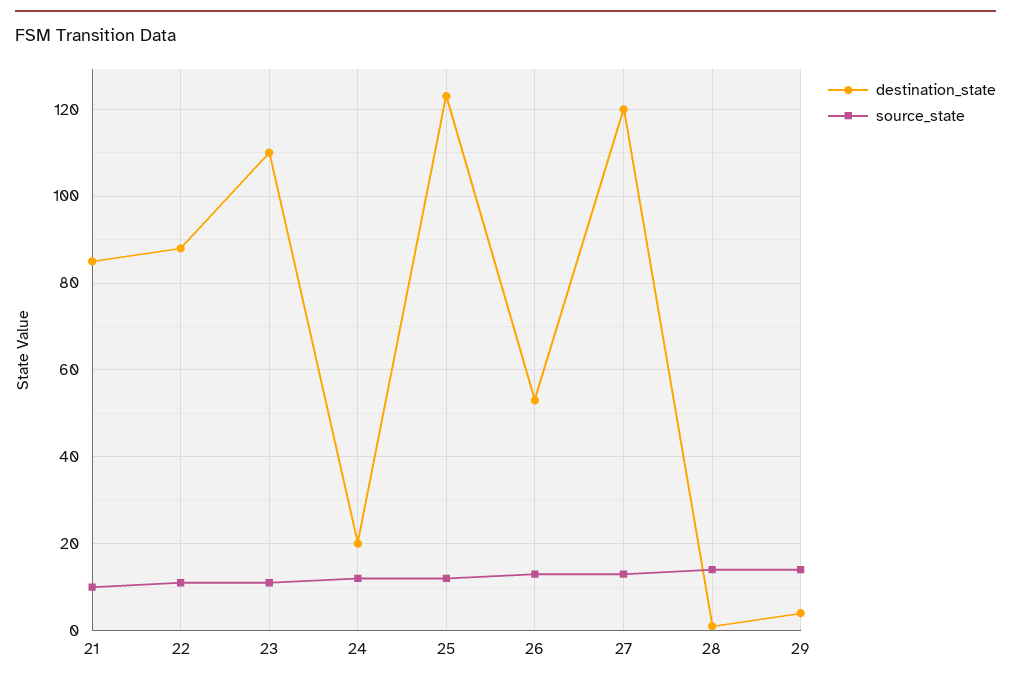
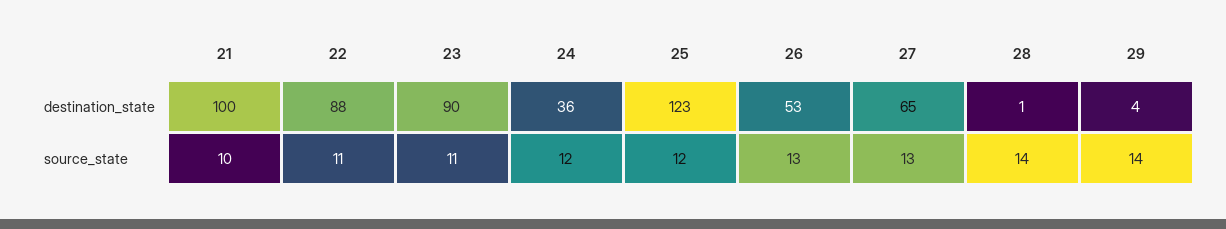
destination_state, 21: 85 -> 100
destination_state, 23: 110 -> 90
destination_state, 24: 20 -> 36
destination_state, 27: 120 -> 65

